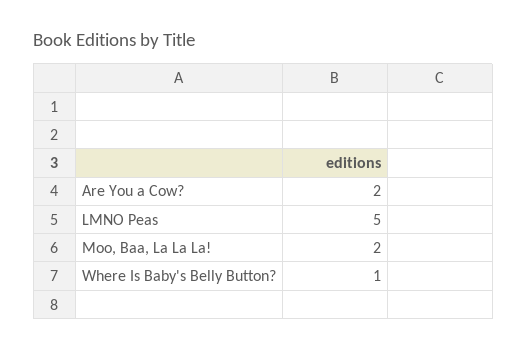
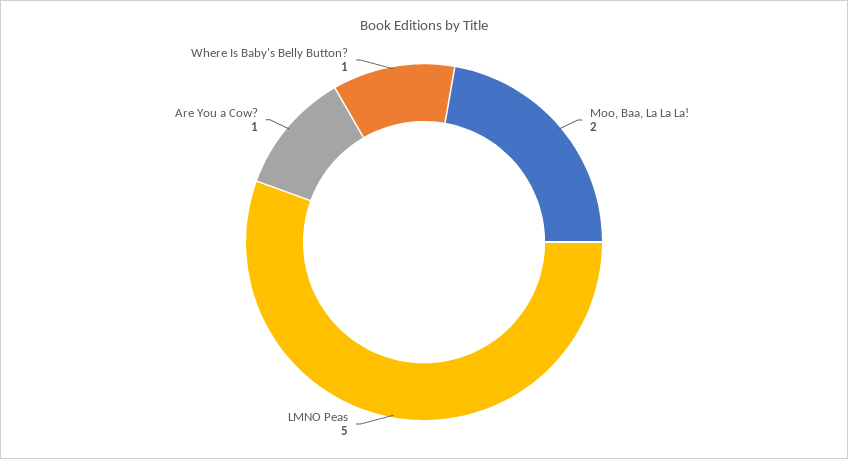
Are You a Cow?: 2 -> 1

